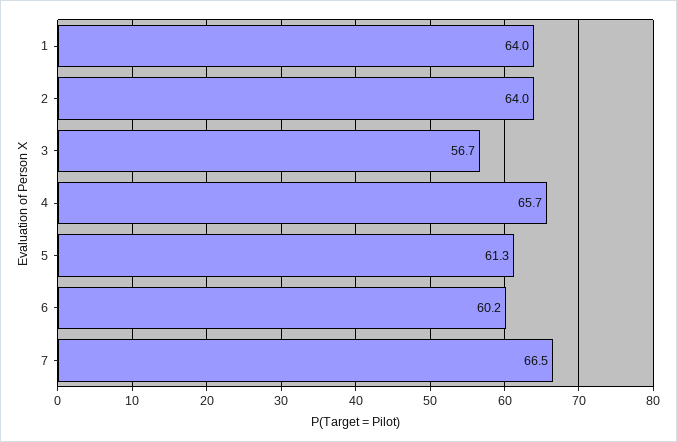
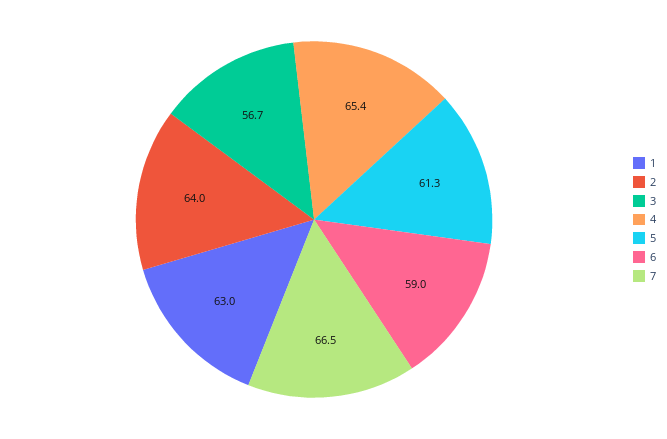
1: 64 -> 63
4: 65.7 -> 65.4
6: 60.2 -> 59

